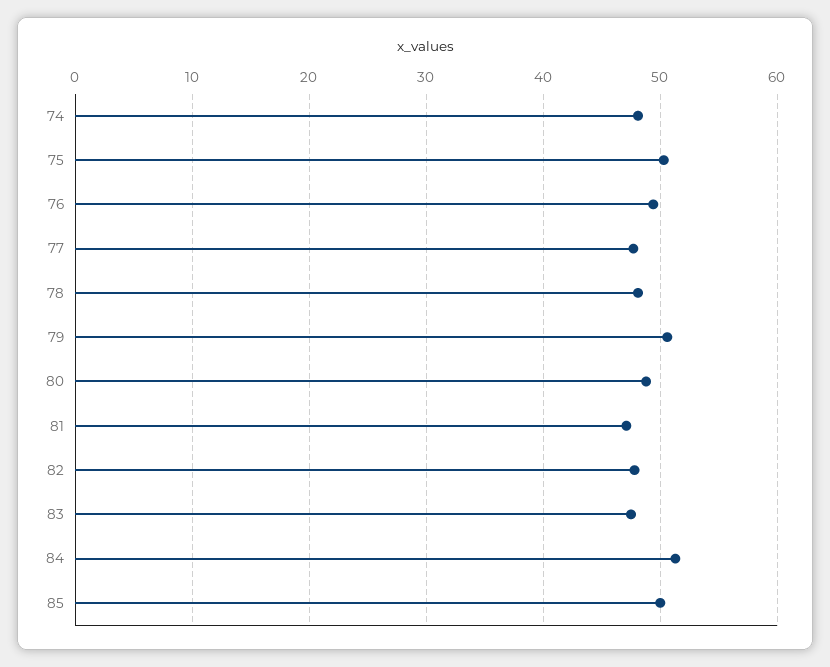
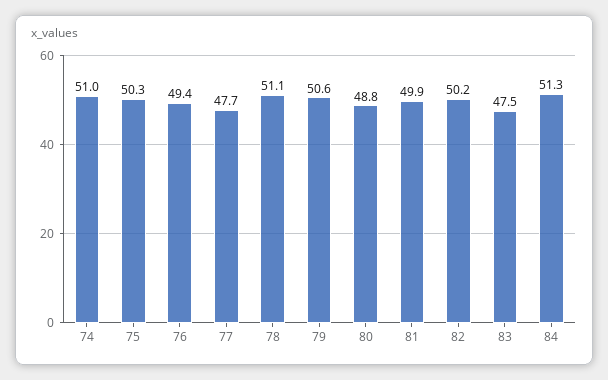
74: 48 -> 51
78: 48 -> 51.1
81: 47 -> 49.9
82: 48 -> 50.2
85: 50 -> none

